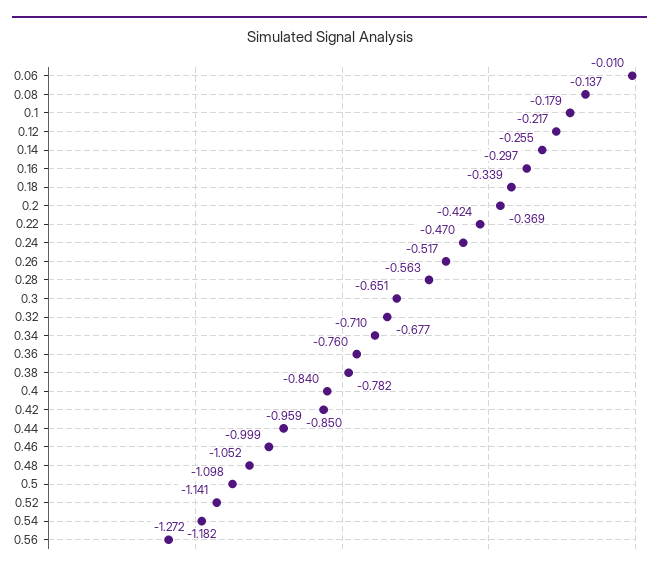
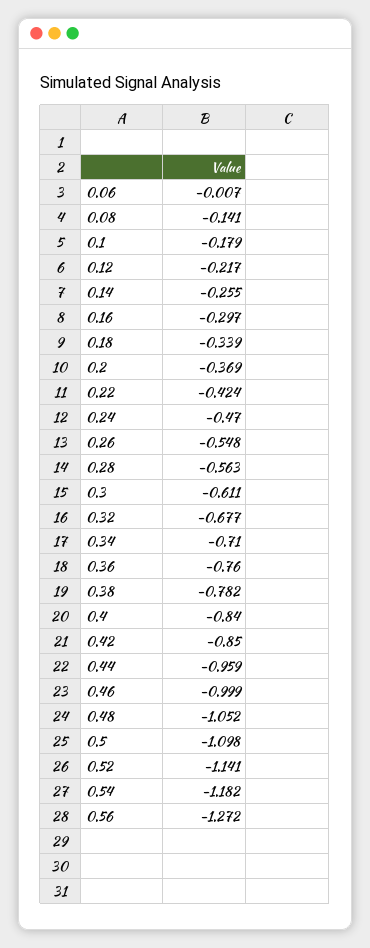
0.06: -0.01 -> -0.007
0.08: -0.137 -> -0.141
0.26: -0.517 -> -0.548
0.3: -0.651 -> -0.611

